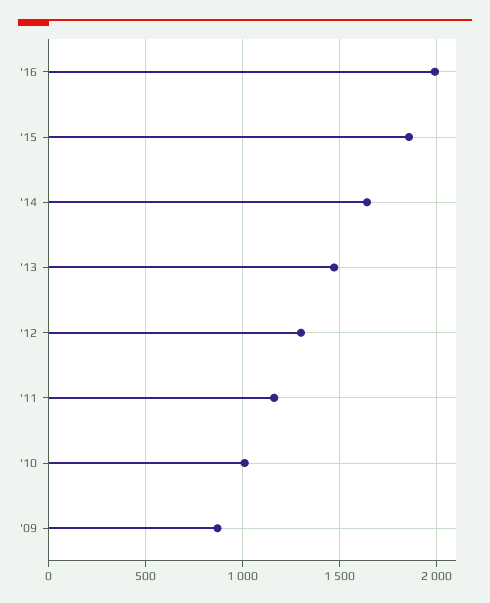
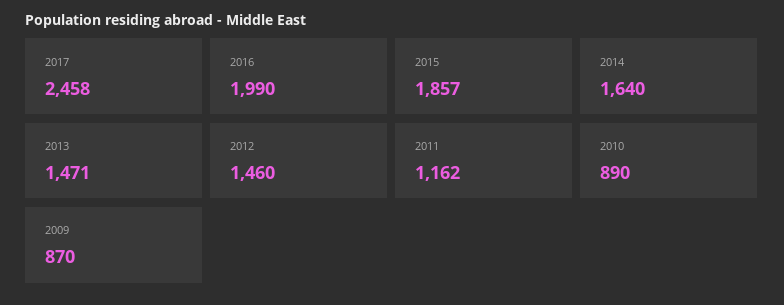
'12: 1300 -> 1460
'10: 1000 -> 890
2017: none -> 2458

